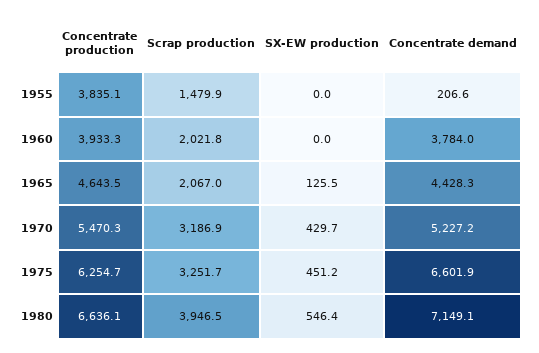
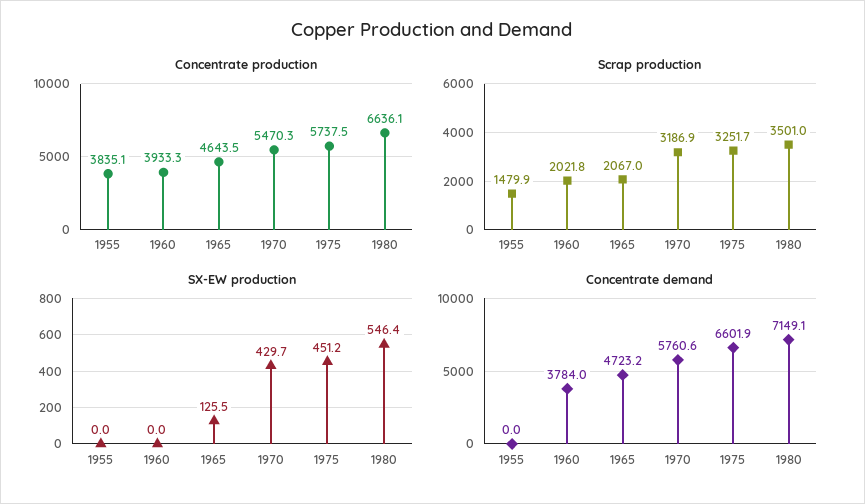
Concentrate demand, 1955: 206.6 -> 0
Concentrate demand, 1965: 4428.3 -> 4723.2
Concentrate demand, 1970: 5227.2 -> 5760.6
Concentrate production, 1975: 6254.7 -> 5737.5
Scrap production, 1980: 3946.5 -> 3501

